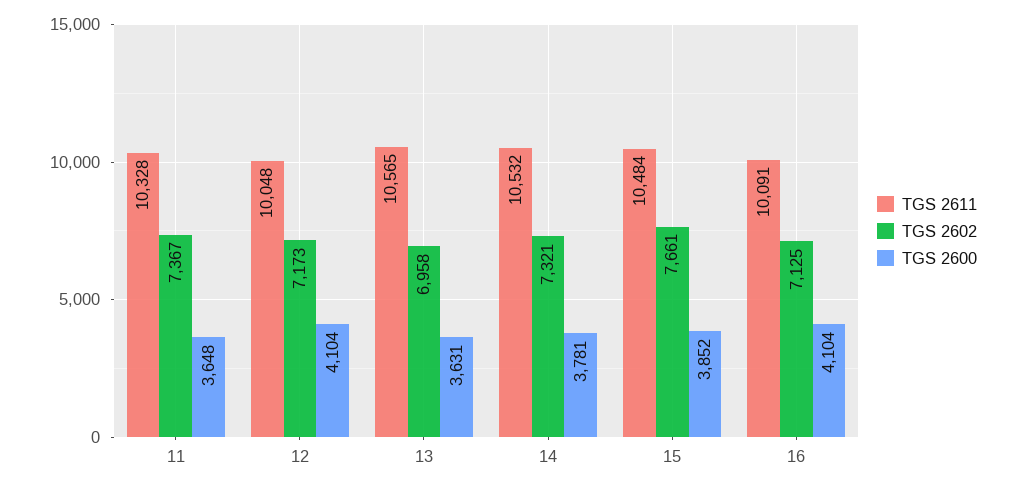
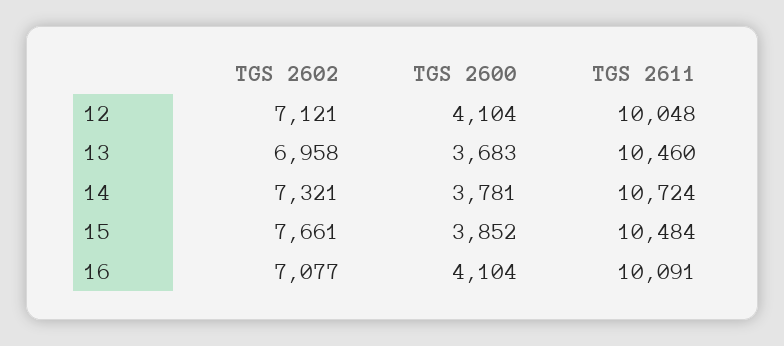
TGS 2611, 11: 10328 -> none
TGS 2602, 11: 7367 -> none
TGS 2600, 11: 3648 -> none
TGS 2602, 12: 7173 -> 7121
TGS 2611, 13: 10565 -> 10460
TGS 2600, 13: 3631 -> 3683
TGS 2611, 14: 10532 -> 10724
TGS 2602, 16: 7125 -> 7077

